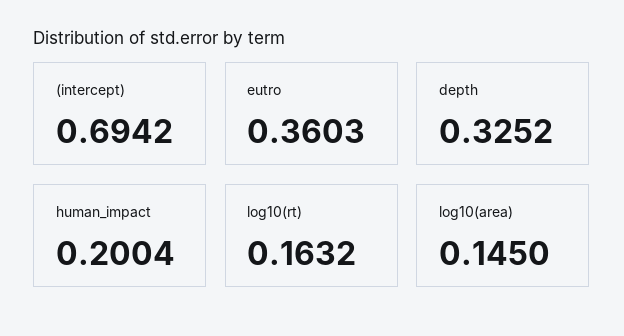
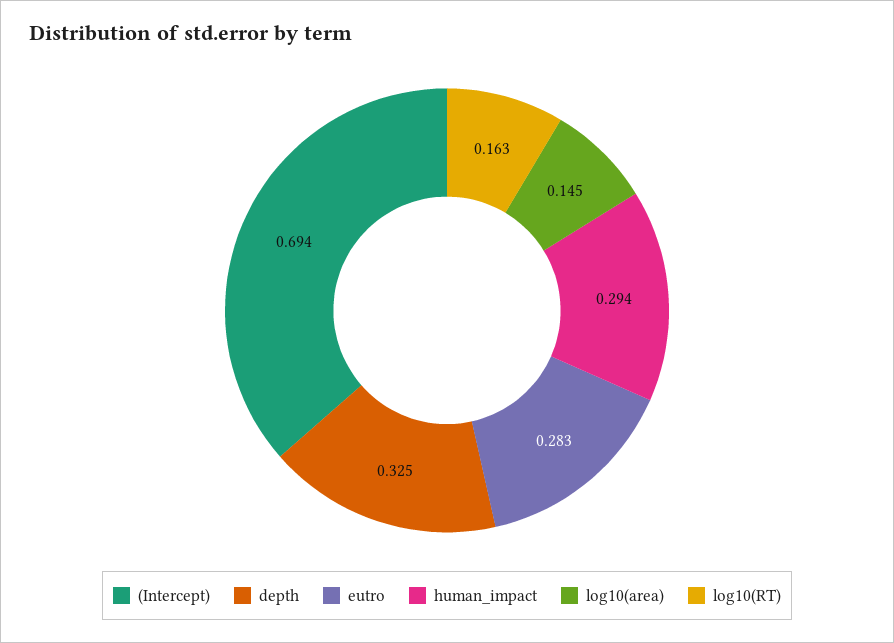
eutro: 0.3603 -> 0.283
human_impact: 0.2004 -> 0.294

